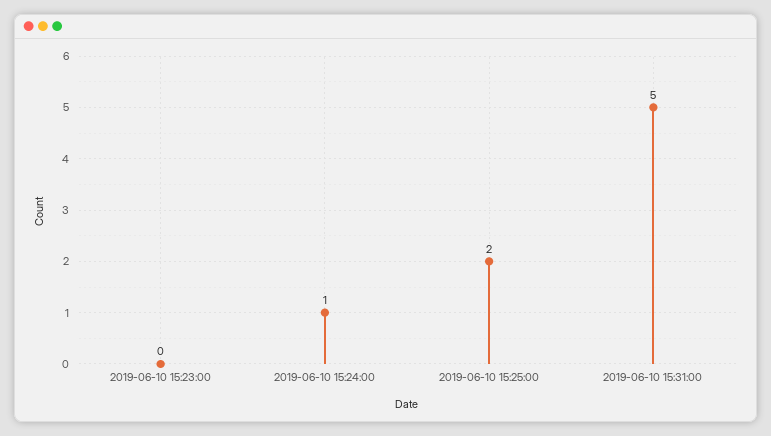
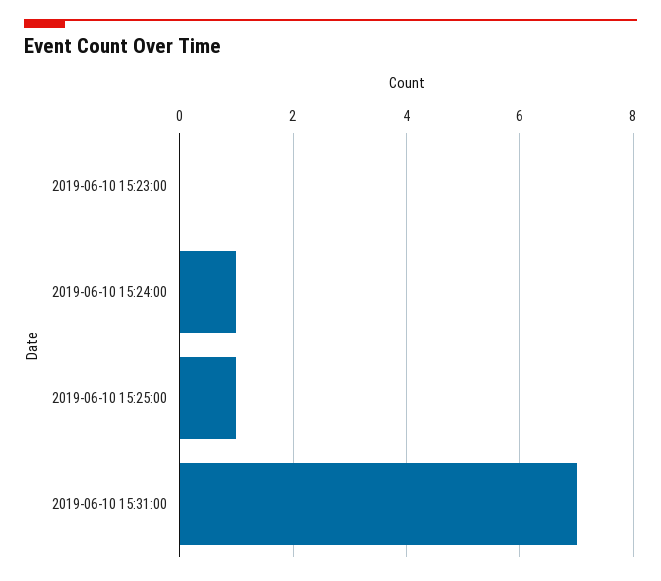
2019-06-10 15:25:00: 2 -> 1
2019-06-10 15:31:00: 5 -> 7

